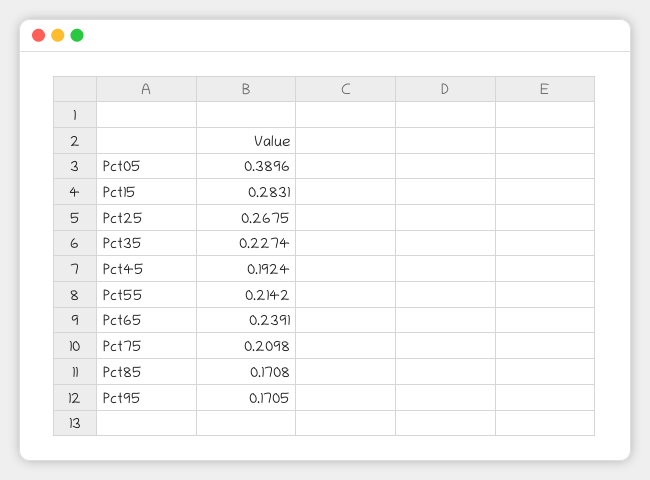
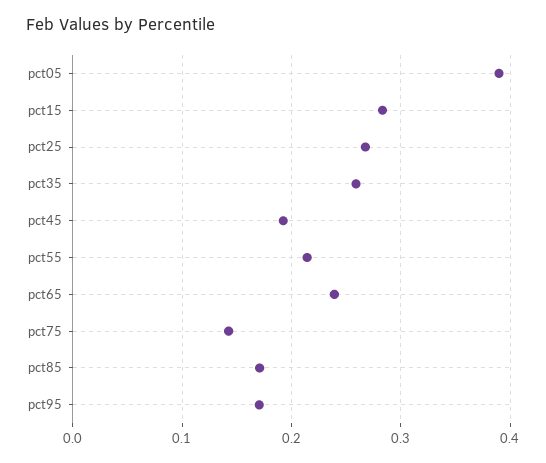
Pct35: 0.2274 -> 0.26
Pct75: 0.2098 -> 0.14

